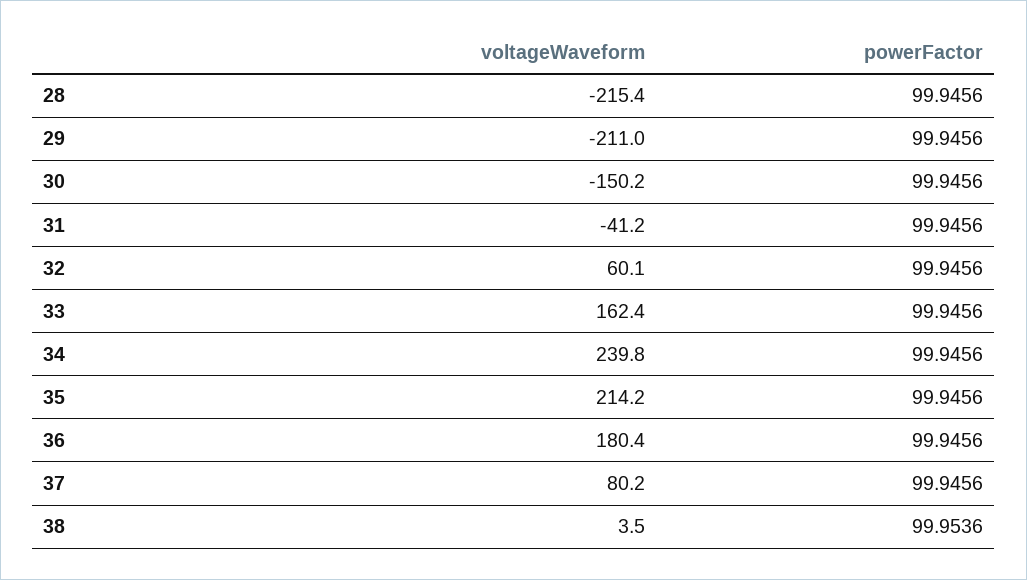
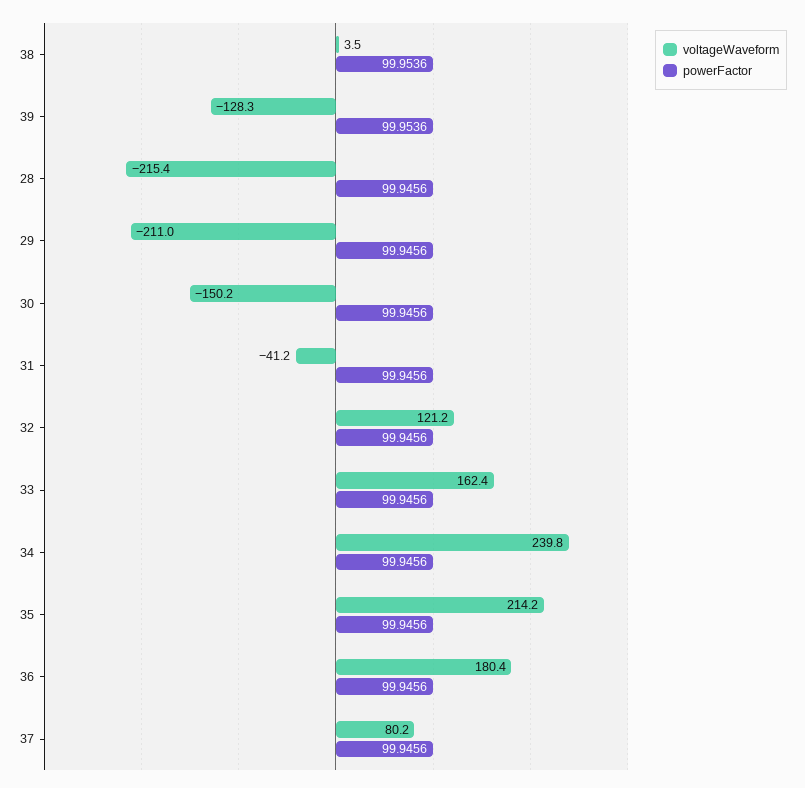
voltageWaveform, 32: 60.1 -> 121.2
voltageWaveform, 39: none -> -128.3
powerFactor, 39: none -> 99.9536

